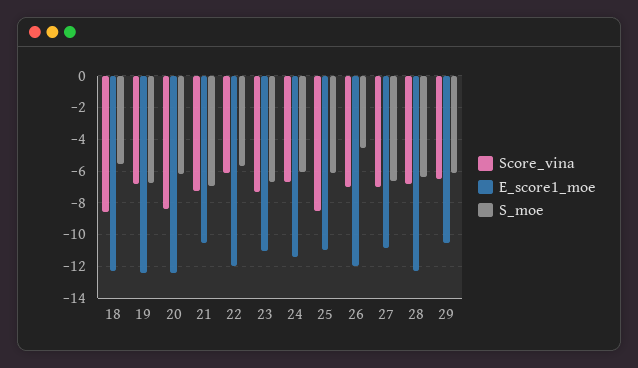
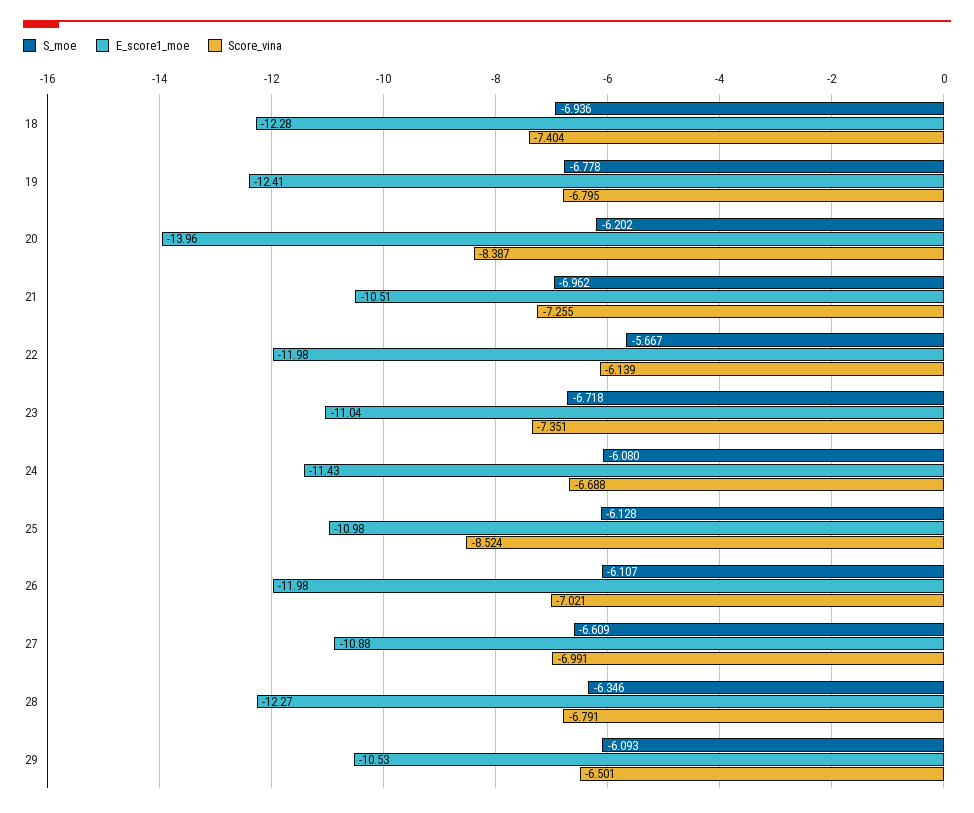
Score_vina, 18: -8.5 -> -7.404
S_moe, 18: -5.5 -> -6.936
E_score1_moe, 20: -12.5 -> -13.96
S_moe, 26: -4.5 -> -6.107

